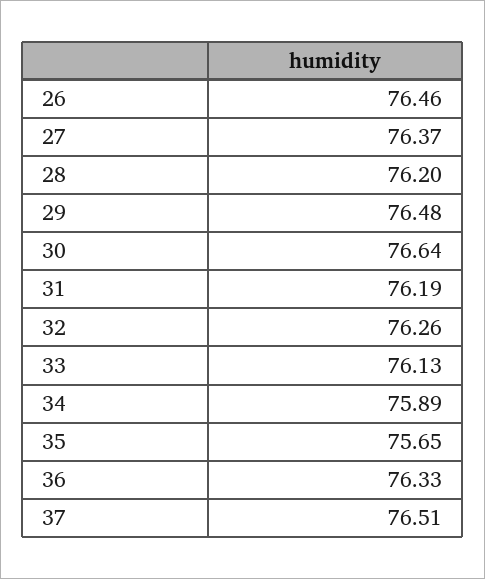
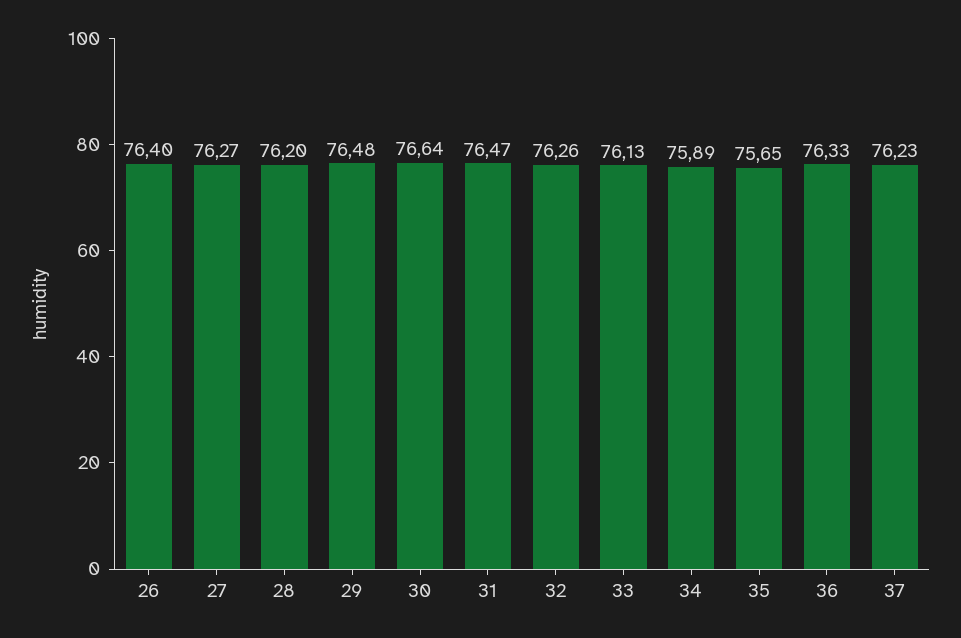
26: 76.46 -> 76.4
27: 76.37 -> 76.27
31: 76.19 -> 76.47
37: 76.51 -> 76.23

